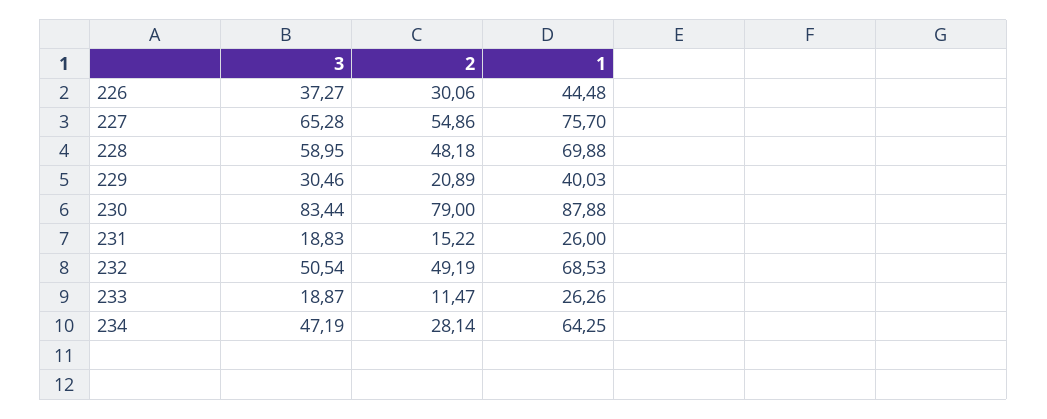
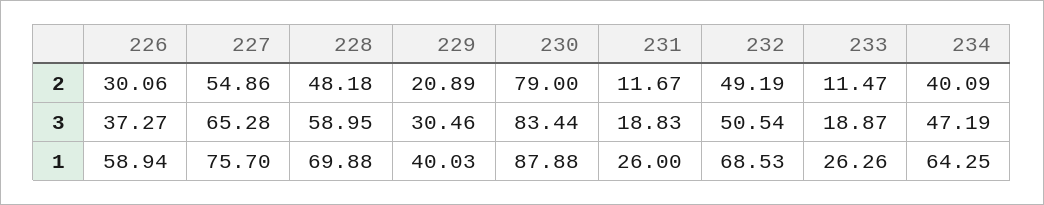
1, 226: 44.48 -> 58.94
2, 231: 15.22 -> 11.67
2, 234: 28.14 -> 40.09

